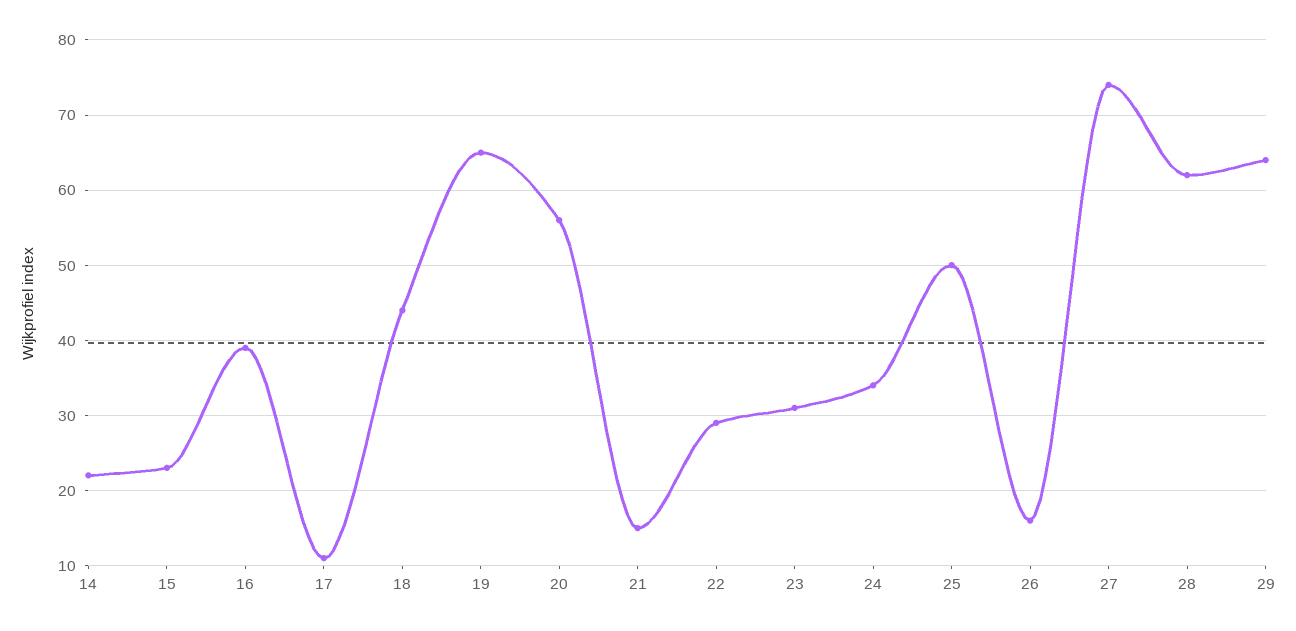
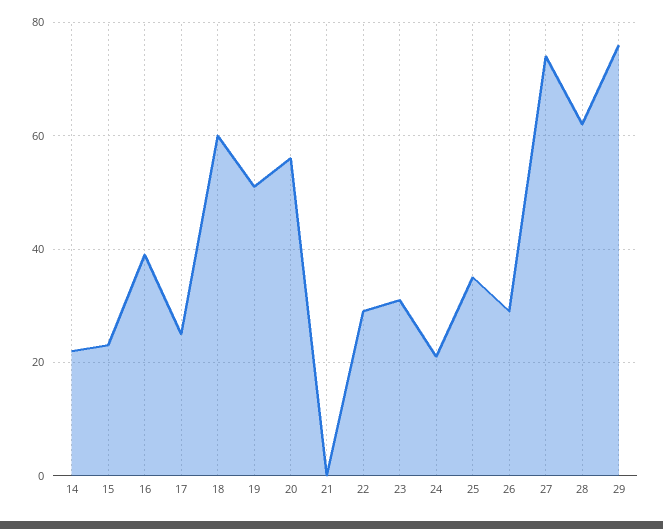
17: 11 -> 25
18: 44 -> 60
19: 65 -> 50
21: 15 -> 0
24: 34 -> 20
25: 50 -> 35
26: 16 -> 30
29: 64 -> 75

